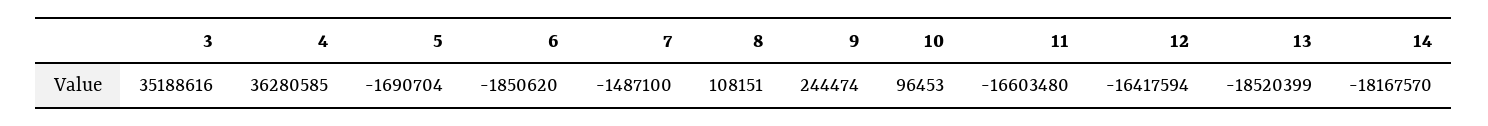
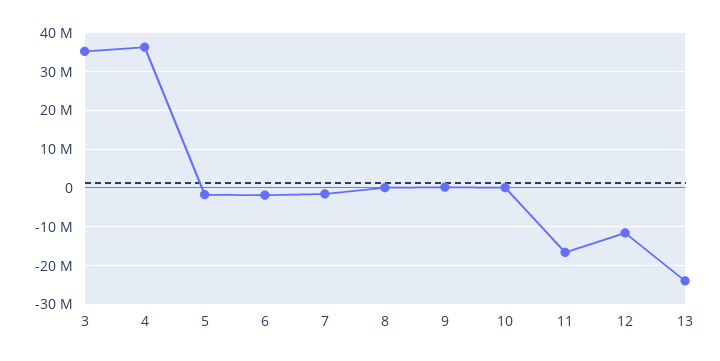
12: -16417594 -> -12000000
13: -18520399 -> -24000000
14: -18167570 -> none

